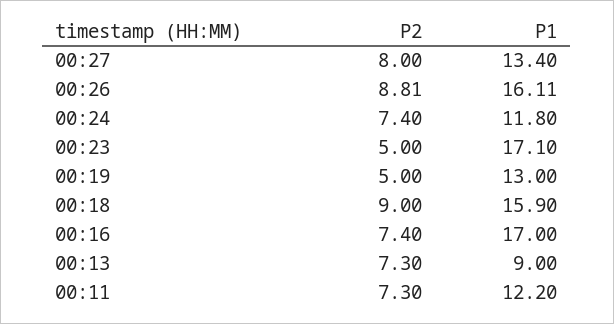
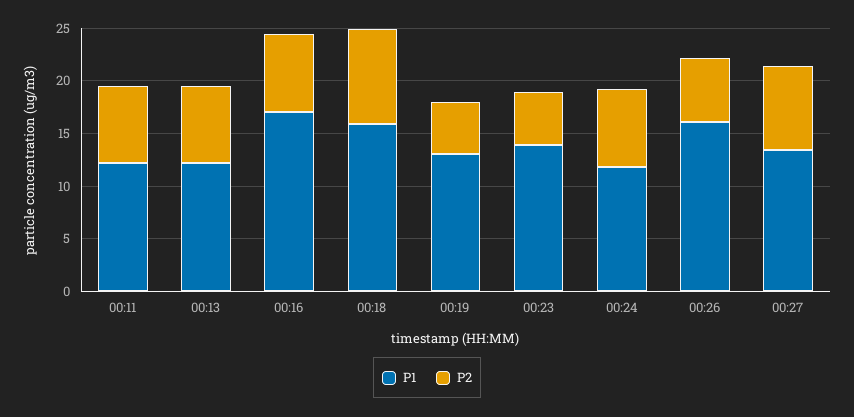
P2, 00:26: 8.81 -> 6
P1, 00:23: 17.1 -> 14
P1, 00:13: 9 -> 12

